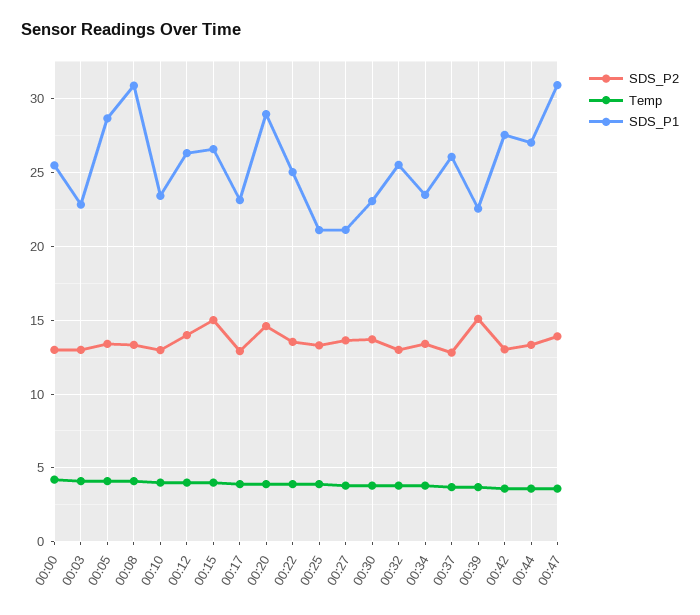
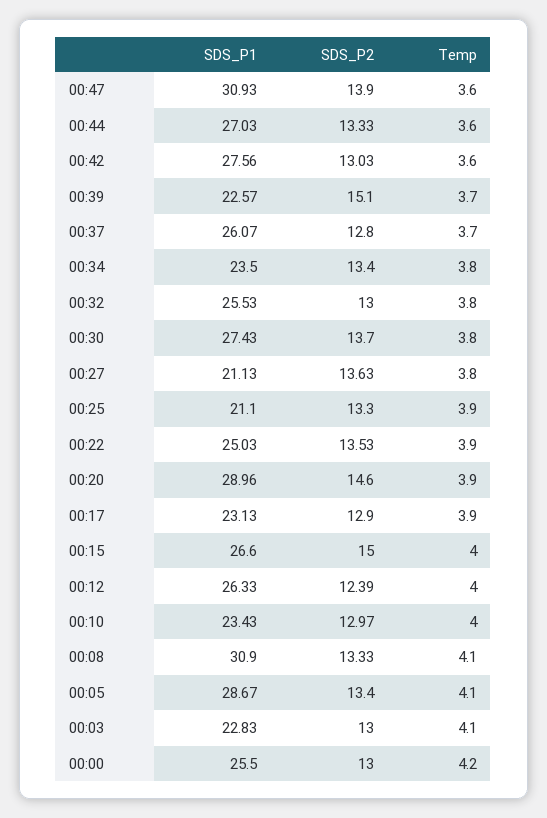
SDS_P2, 00:12: 14 -> 12.39
SDS_P1, 00:30: 23 -> 27.43

